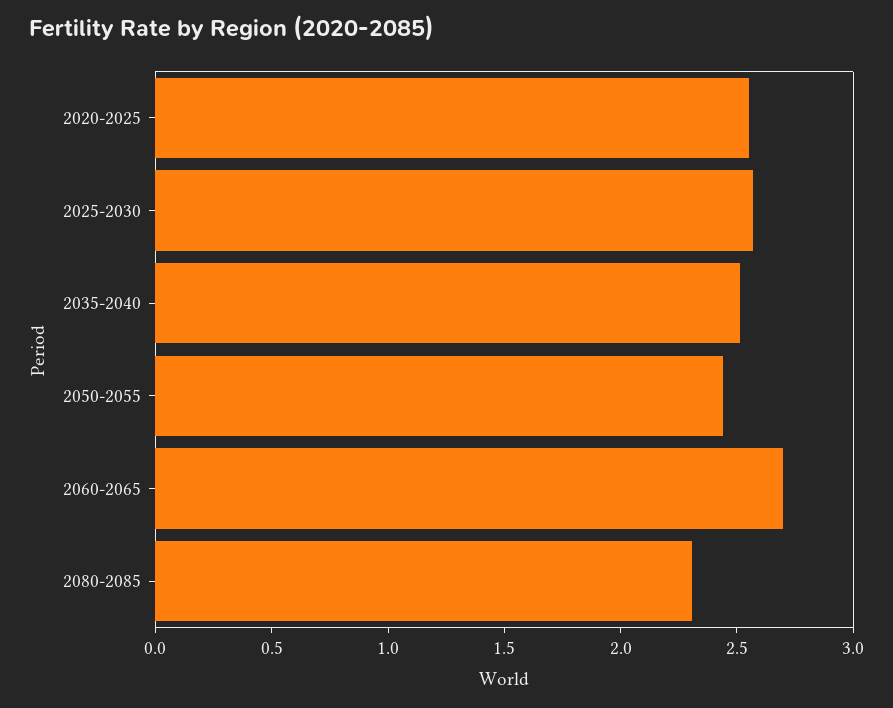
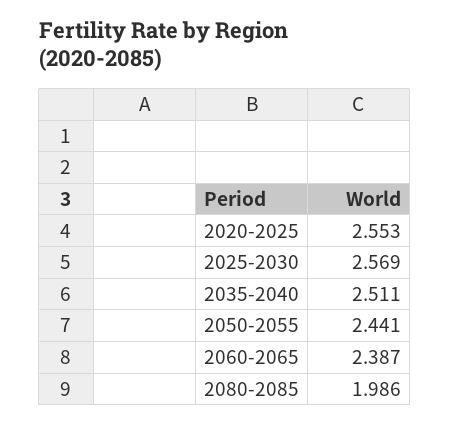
2060-2065: 2.7 -> 2.387
2080-2085: 2.3 -> 1.986

